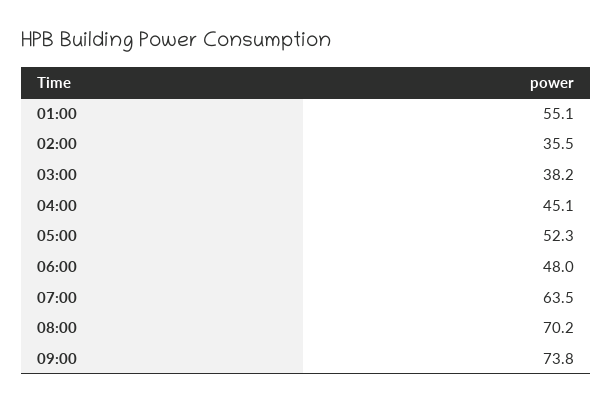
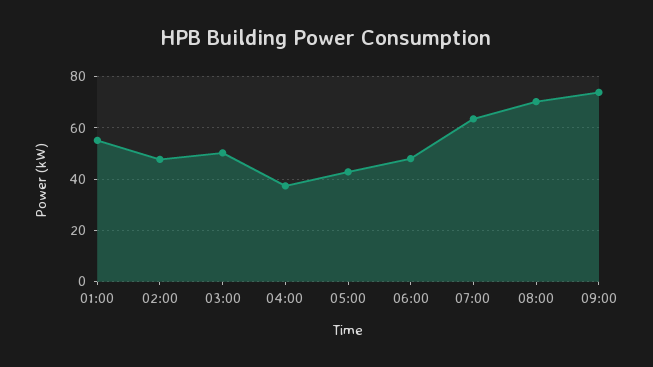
02:00: 35.5 -> 47.5
03:00: 38.2 -> 50
04:00: 45.1 -> 37.5
05:00: 52.3 -> 42.5

